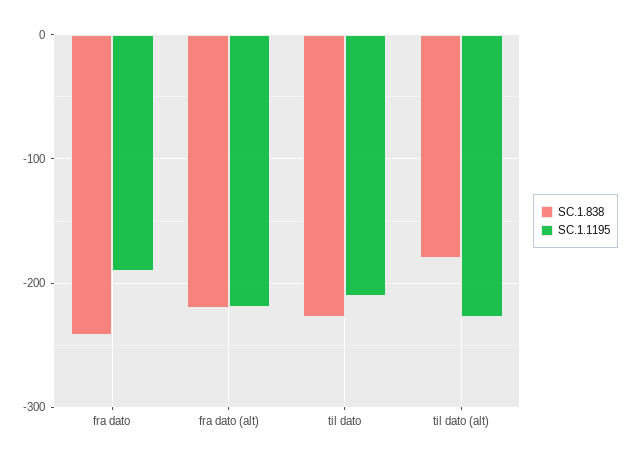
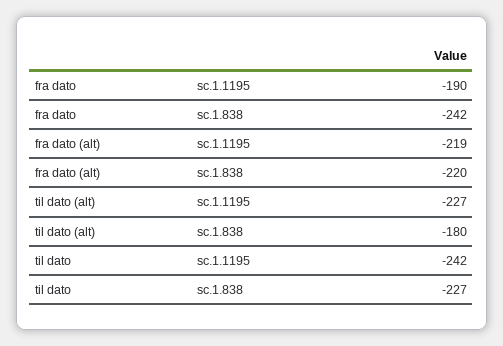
SC.1.1195, til dato: -210 -> -242

